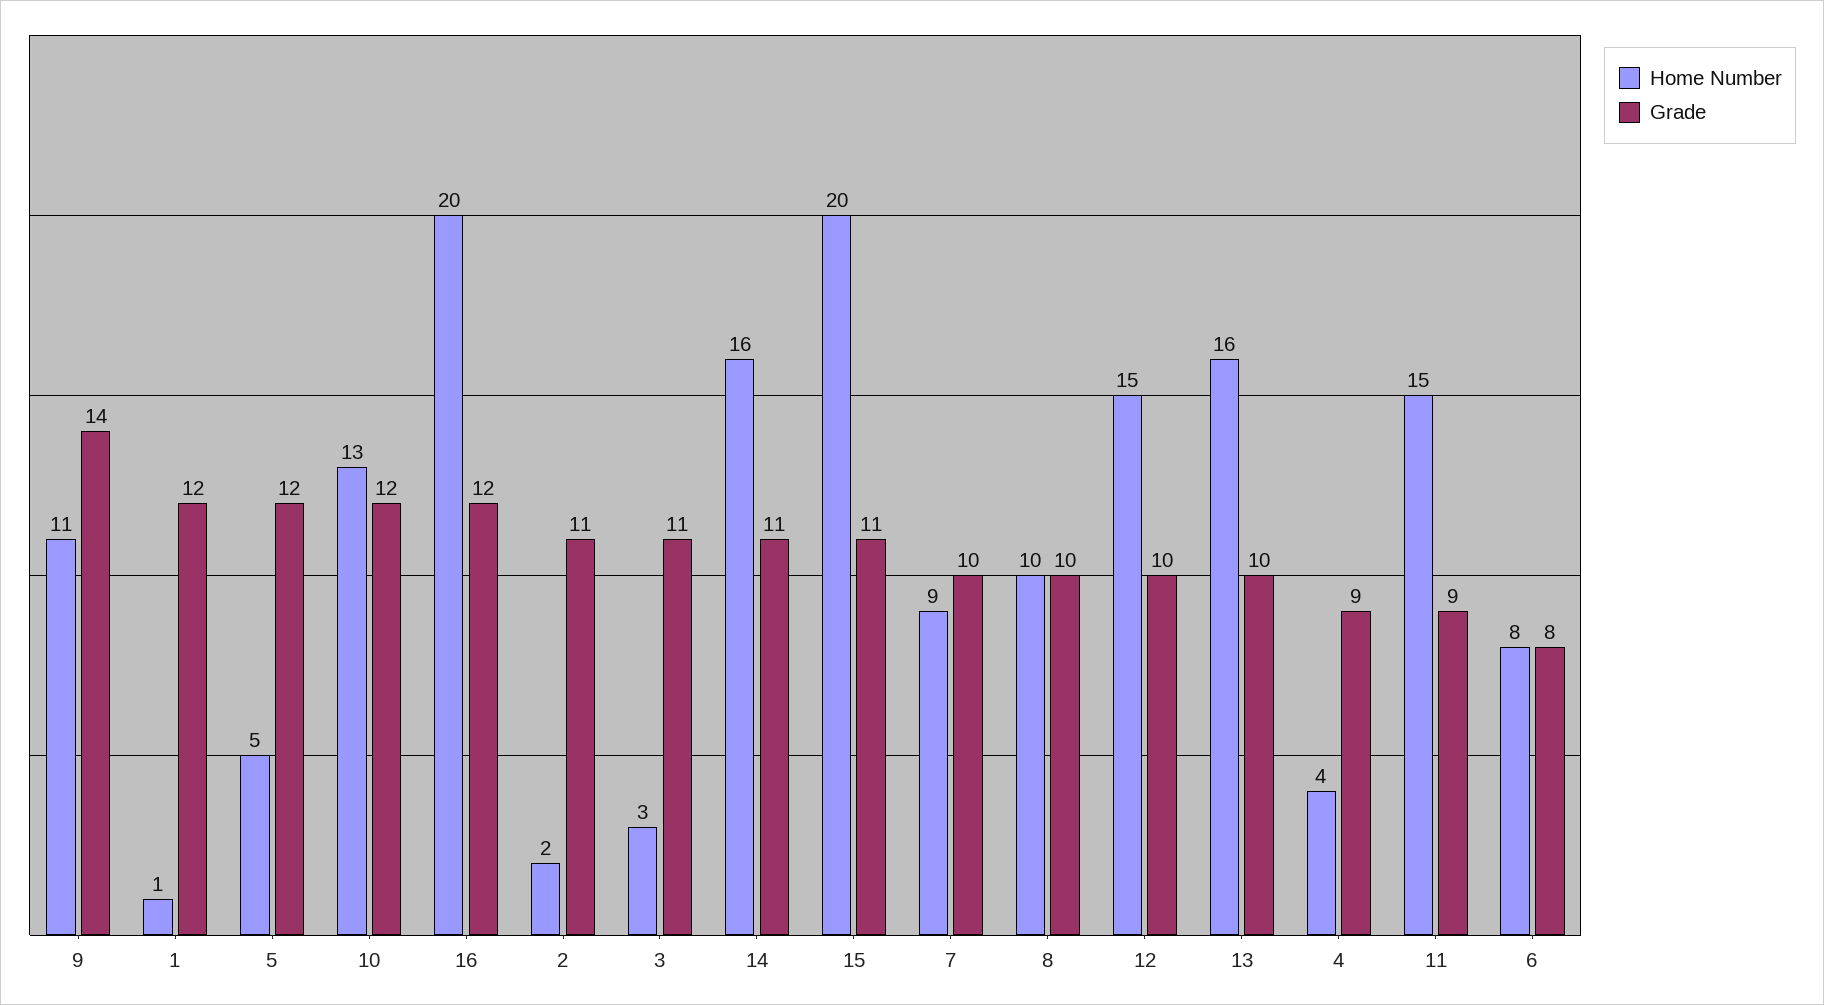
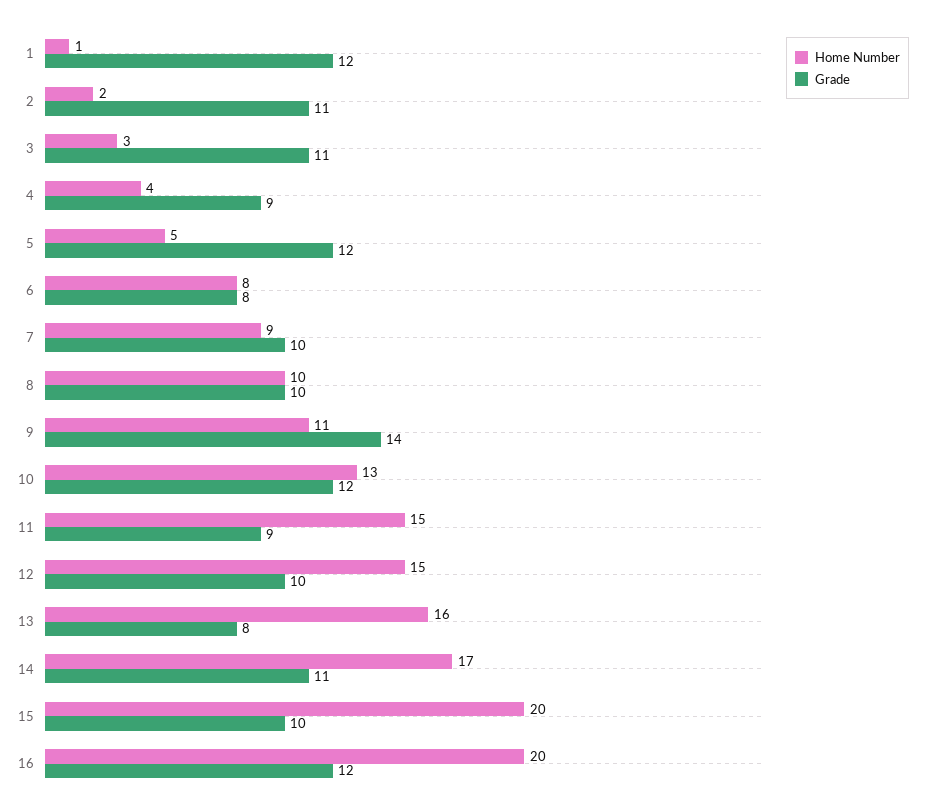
Home Number, 14: 16 -> 17
Grade, 15: 11 -> 10
Grade, 13: 10 -> 8

